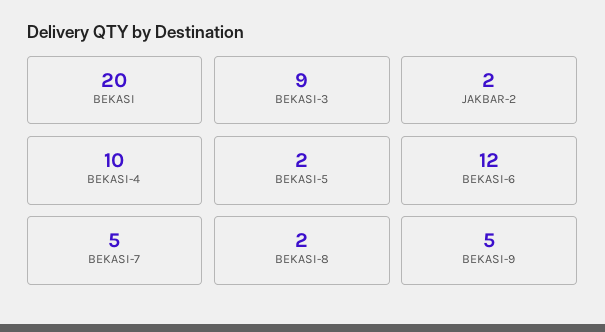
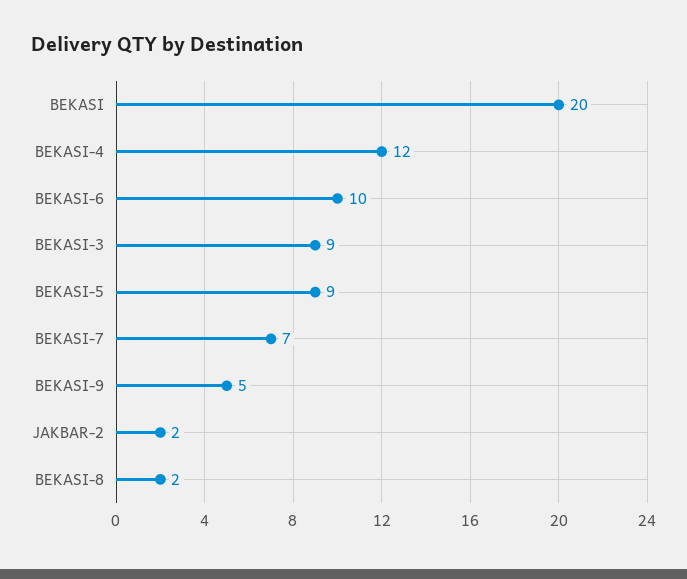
BEKASI-4: 10 -> 12
BEKASI-5: 2 -> 9
BEKASI-6: 12 -> 10
BEKASI-7: 5 -> 7

